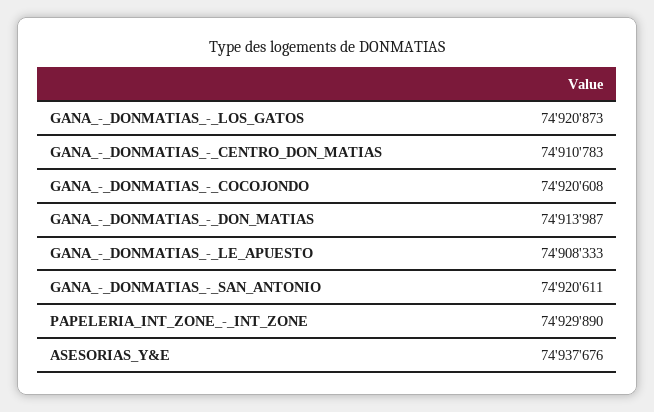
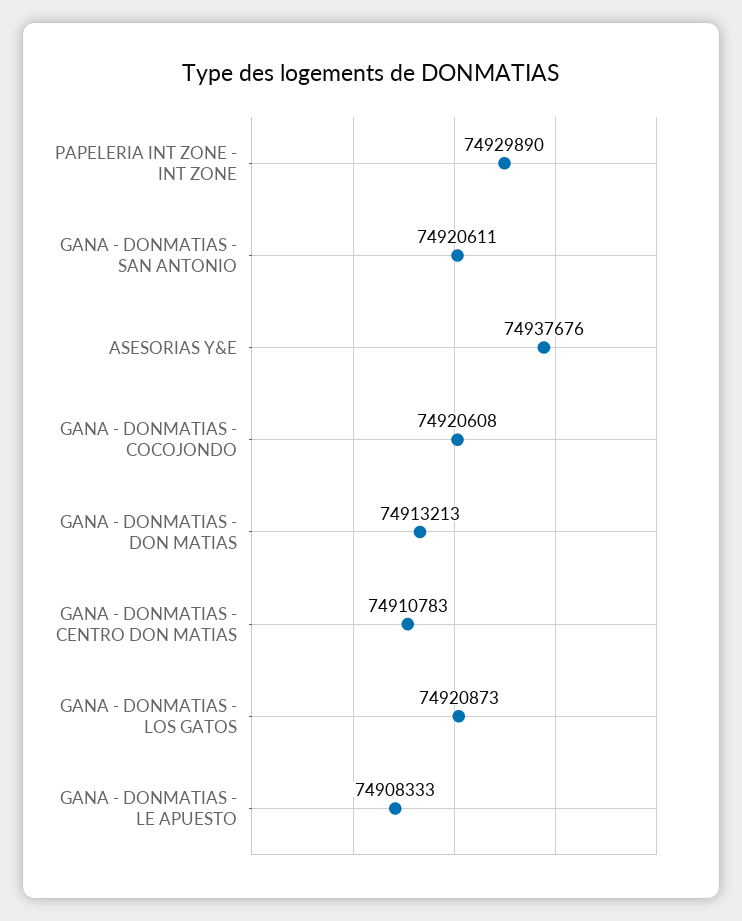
GANA_-_DONMATIAS_-_DON_MATIAS: 74913987 -> 74913213

